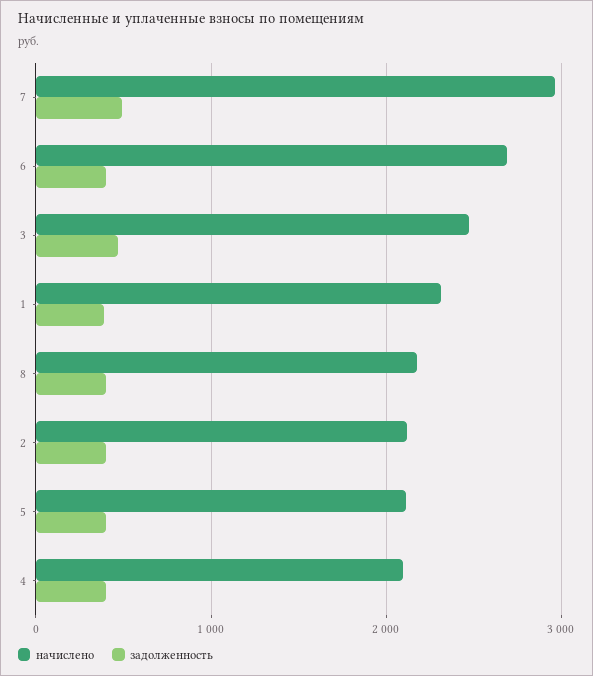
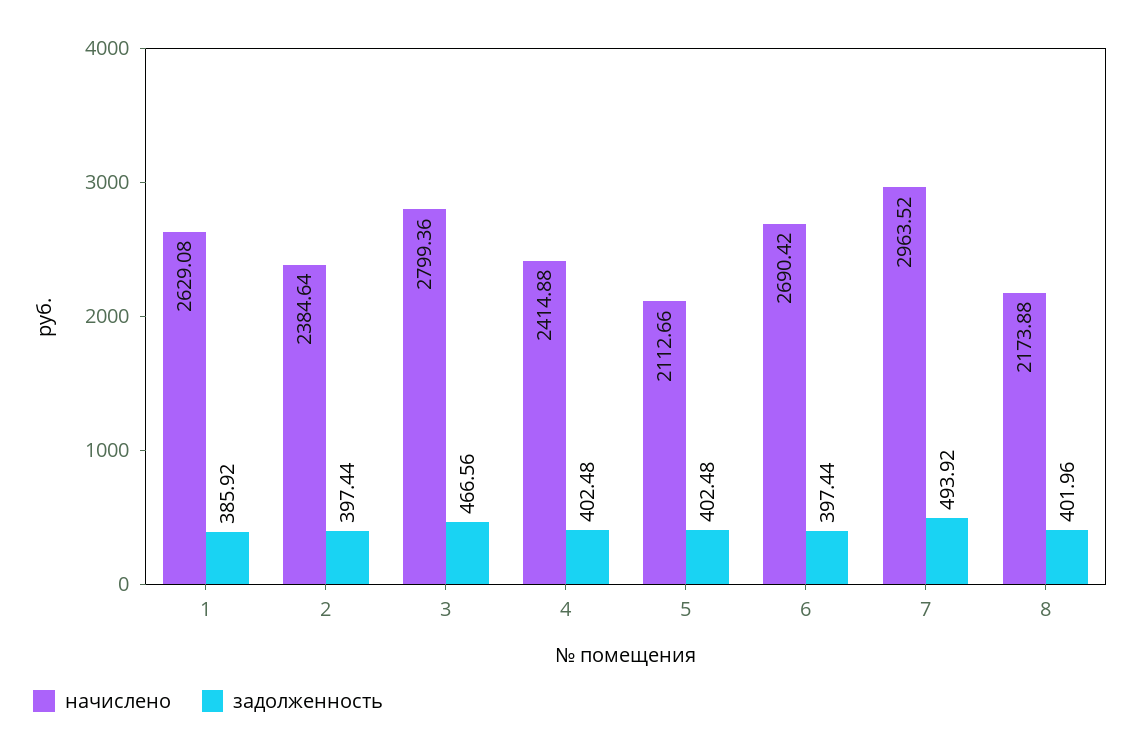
начислено, 3: 2500 -> 2799.36
начислено, 1: 2300 -> 2629.08
начислено, 2: 2100 -> 2384.64
начислено, 4: 2100 -> 2414.88

